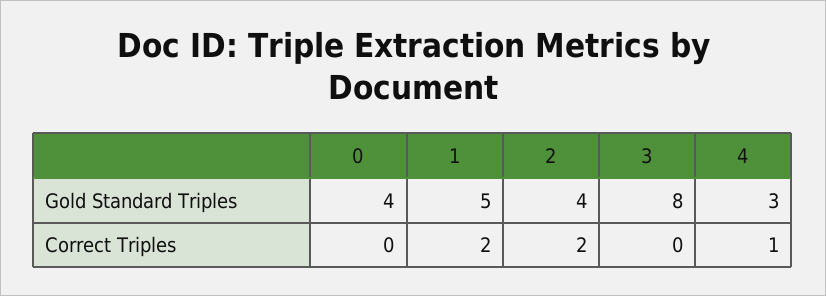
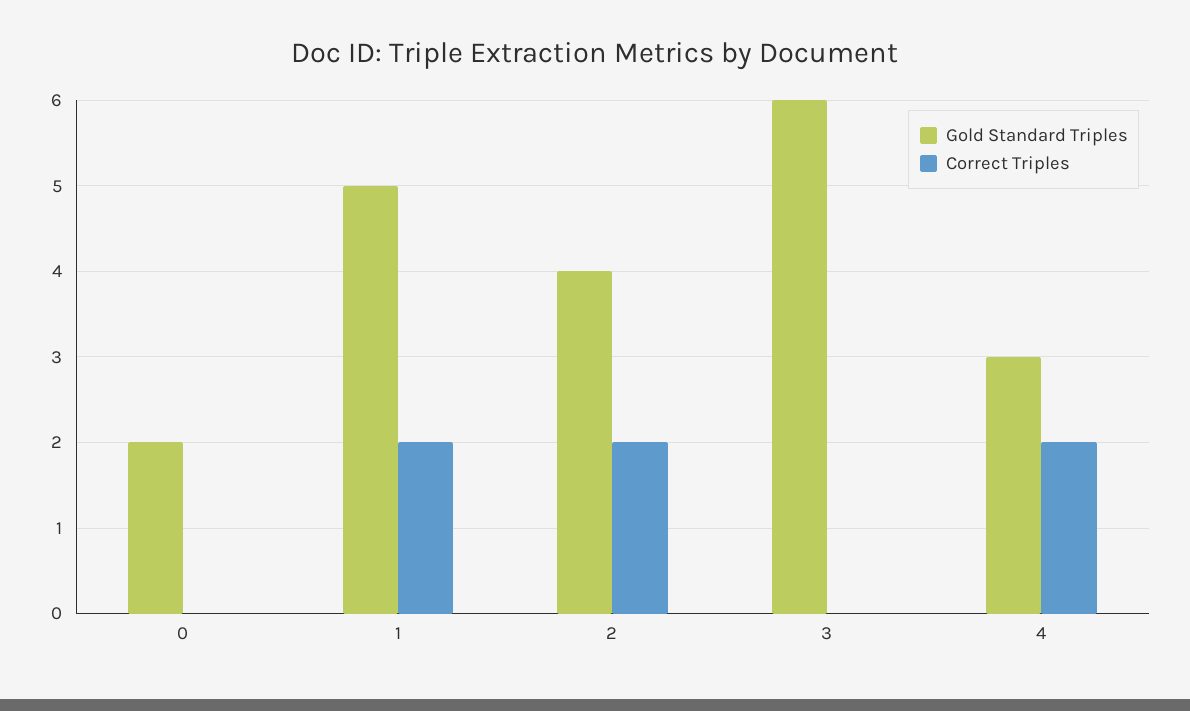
Gold Standard Triples, 0: 4 -> 2
Gold Standard Triples, 3: 8 -> 6
Correct Triples, 4: 1 -> 2

